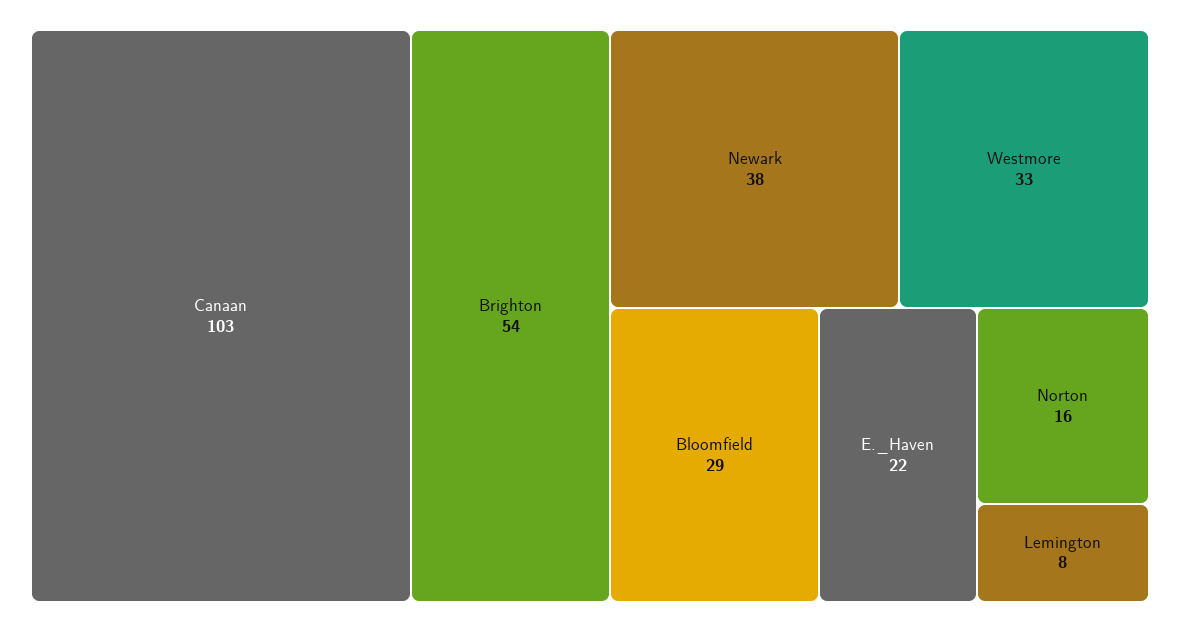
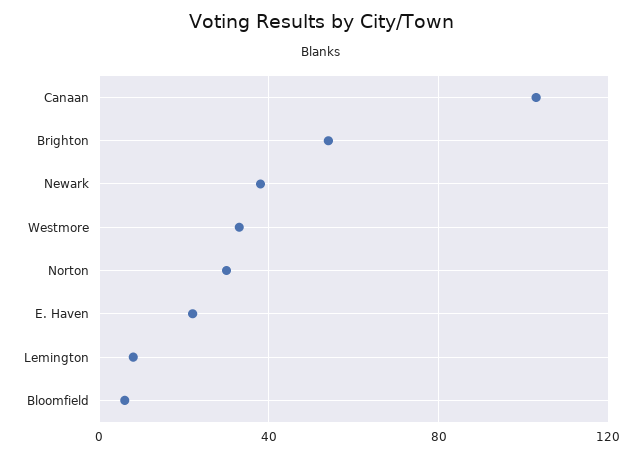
Bloomfield: 29 -> 5
Norton: 16 -> 30

